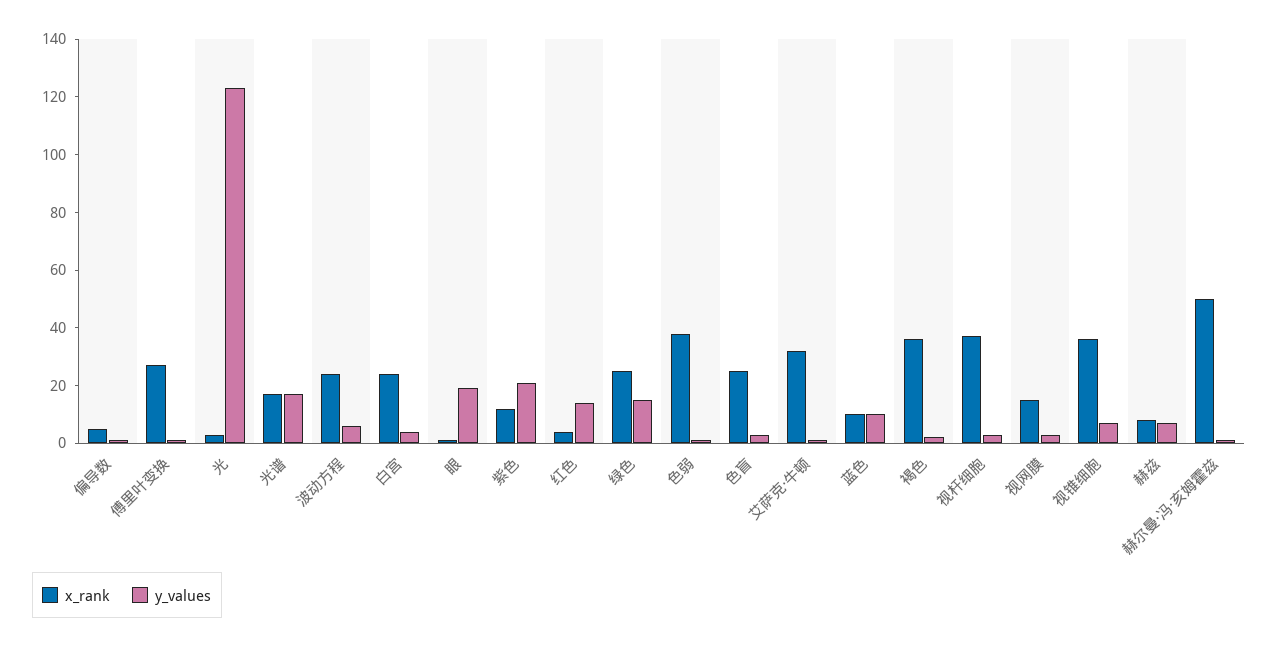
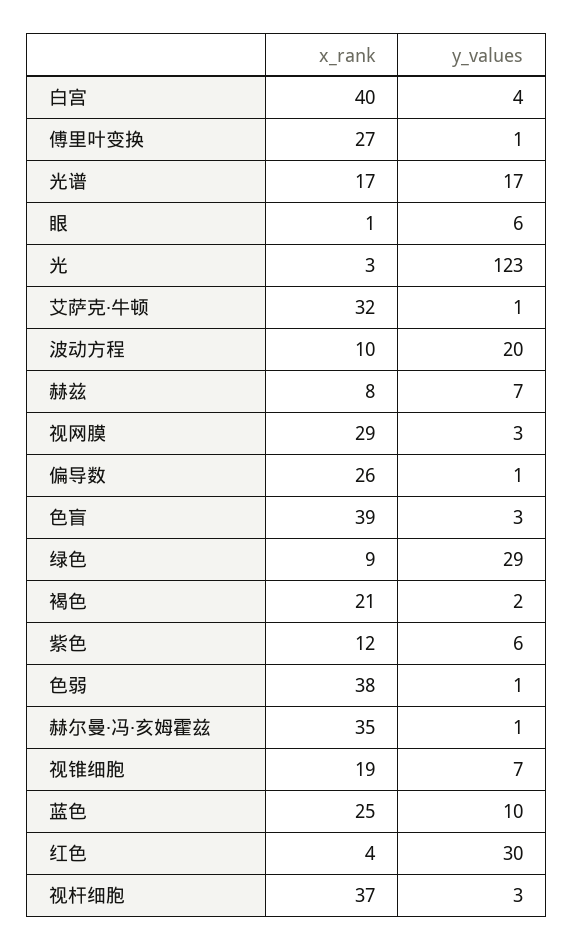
x_rank, 偏导数: 5 -> 26
x_rank, 波动方程: 25 -> 10
y_values, 波动方程: 5 -> 20
x_rank, 白宫: 25 -> 40
y_values, 眼: 20 -> 6
y_values, 紫色: 20 -> 6
y_values, 红色: 15 -> 30
x_rank, 绿色: 25 -> 9
y_values, 绿色: 15 -> 29
x_rank, 色盲: 25 -> 39
x_rank, 蓝色: 10 -> 25
x_rank, 褐色: 35 -> 21
x_rank, 视网膜: 15 -> 29
x_rank, 视锥细胞: 35 -> 19
x_rank, 赫尔曼·冯·亥姆霍兹: 50 -> 35

